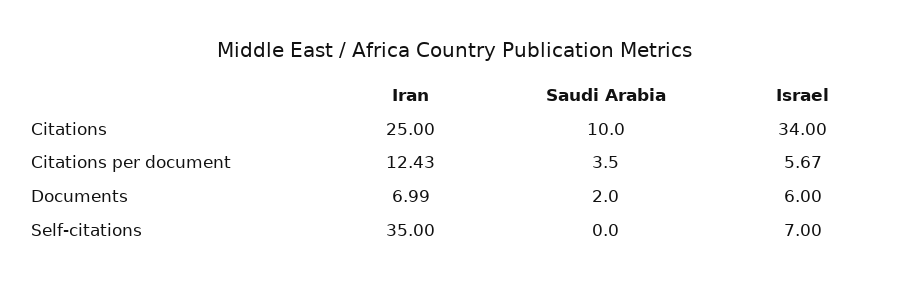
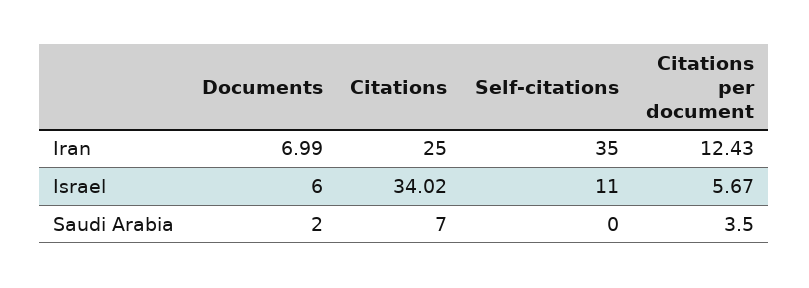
Saudi Arabia, Citations: 10 -> 7
Israel, Citations: 34 -> 34.02
Israel, Self-citations: 7 -> 11

